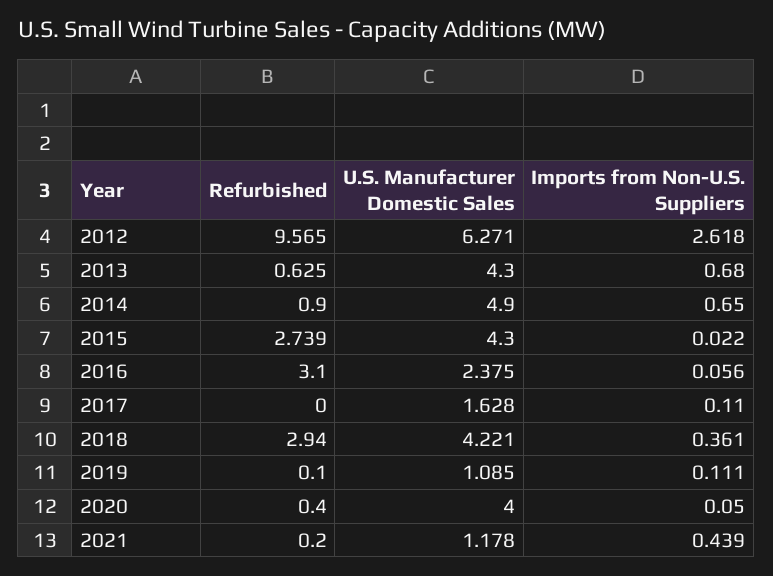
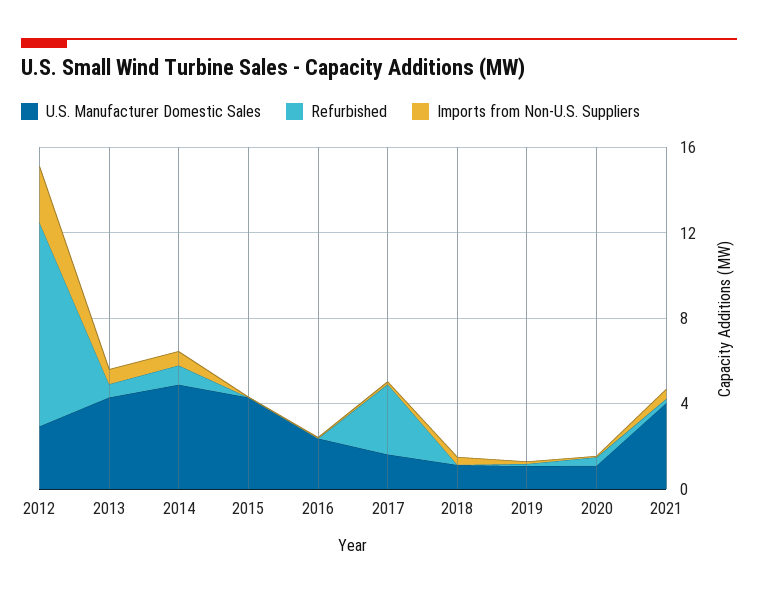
U.S. Manufacturer Domestic Sales, 2012: 6.271 -> 3
Refurbished, 2015: 2.739 -> 0
Refurbished, 2016: 3.1 -> 0
Refurbished, 2017: 0 -> 3
Refurbished, 2018: 2.94 -> 0
U.S. Manufacturer Domestic Sales, 2018: 4.221 -> 1
U.S. Manufacturer Domestic Sales, 2020: 4 -> 1
U.S. Manufacturer Domestic Sales, 2021: 1.178 -> 4

